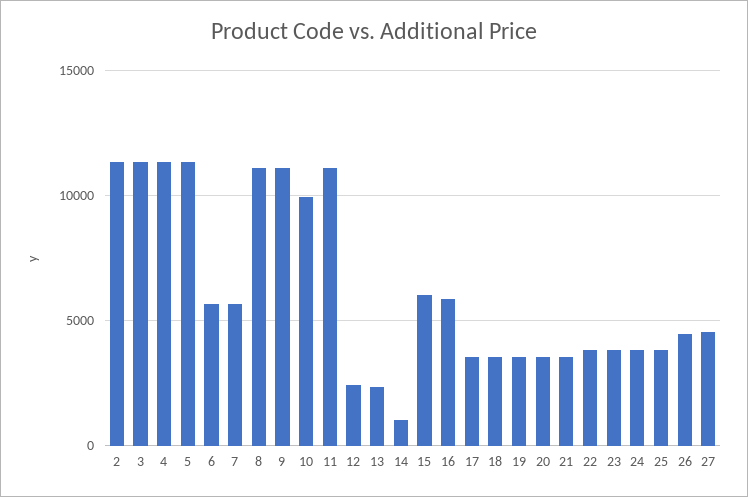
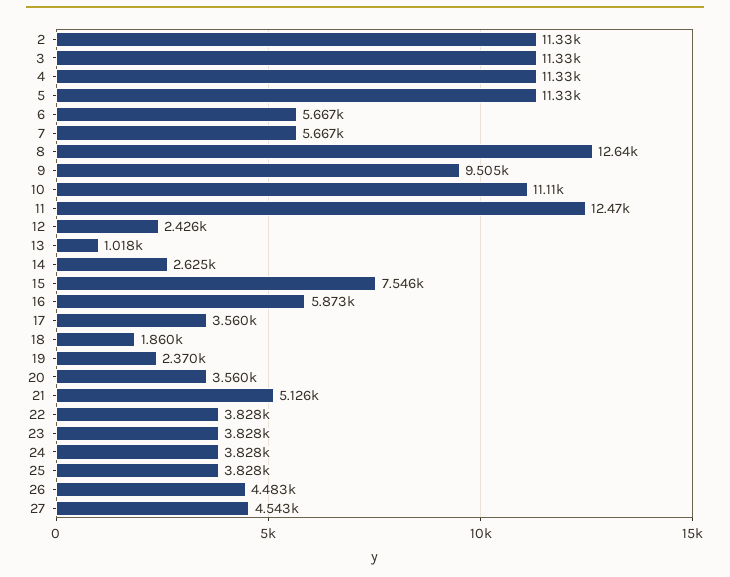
8: 11000 -> 12640
9: 11000 -> 9505
10: 10000 -> 11110
11: 11000 -> 12470
13: 2500 -> 1018
14: 1000 -> 2625
15: 6000 -> 7546
18: 3500 -> 1860
19: 3500 -> 2370
21: 3500 -> 5126

